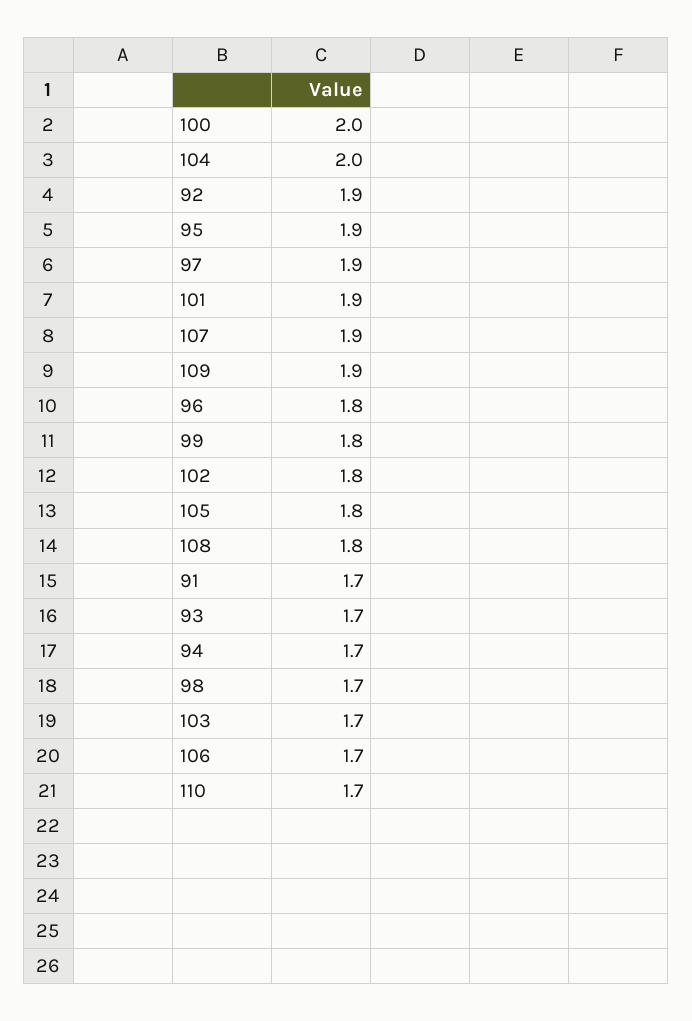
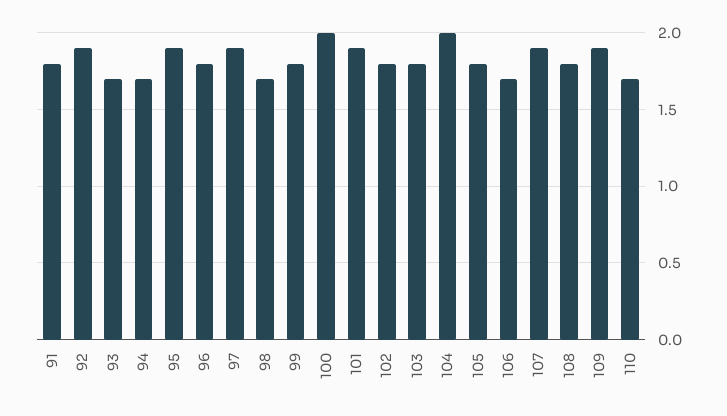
91: 1.7 -> 1.8
103: 1.7 -> 1.8

